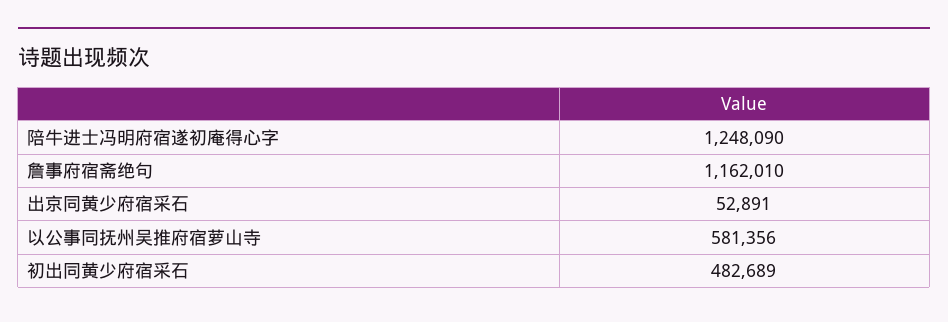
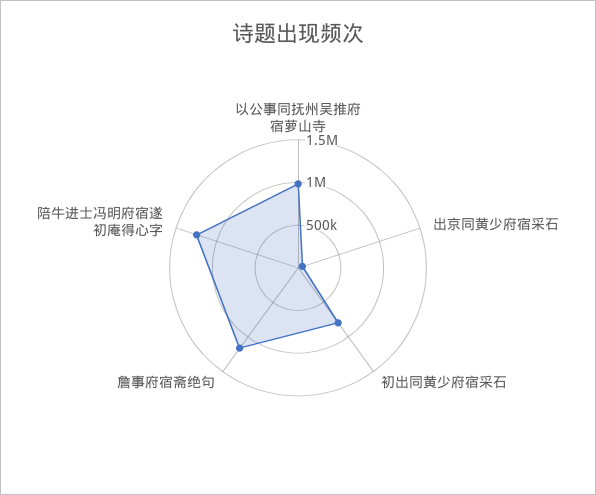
以公事同抚州吴推府宿萝山寺: 581356 -> 1000000
初出同黄少府宿采石: 482689 -> 800000

